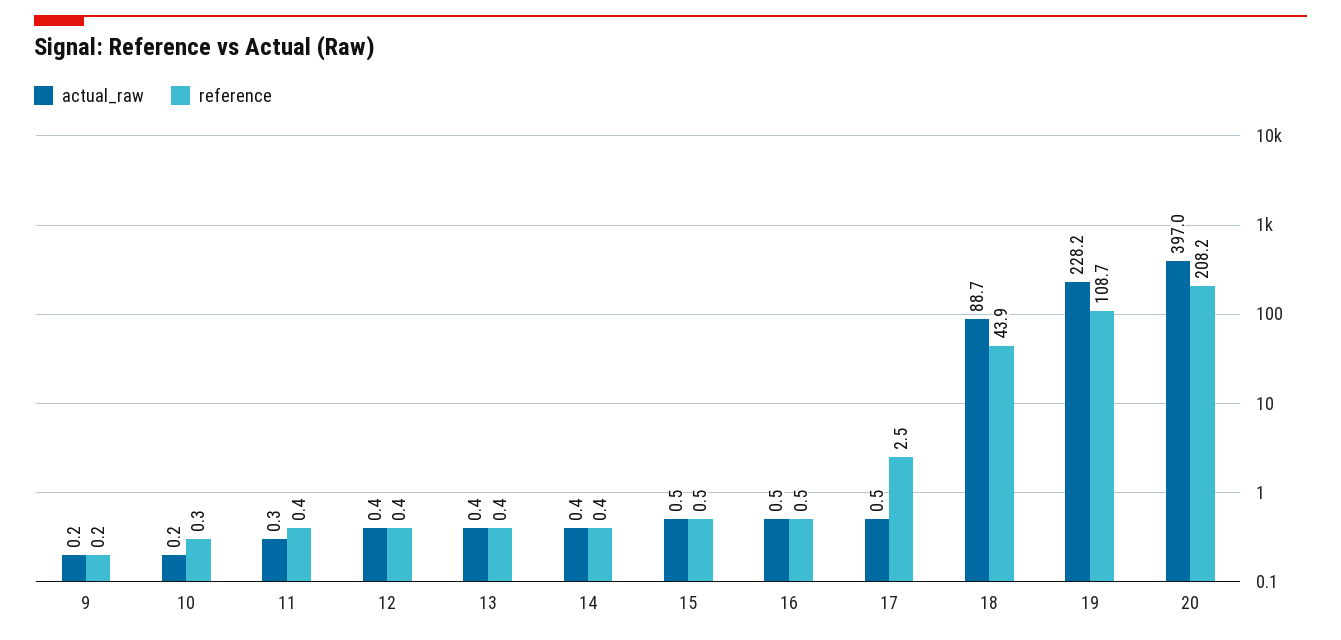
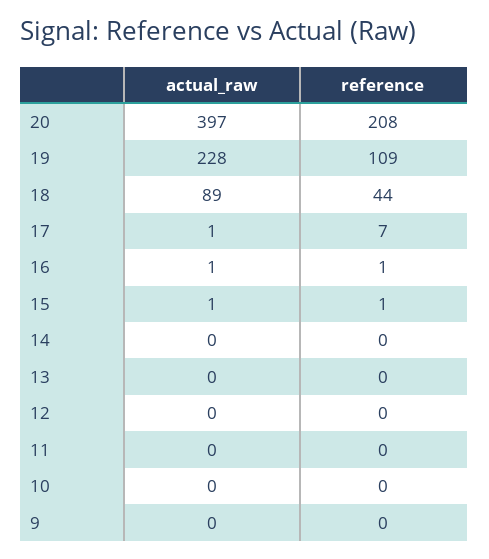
reference, 17: 2.5 -> 7

